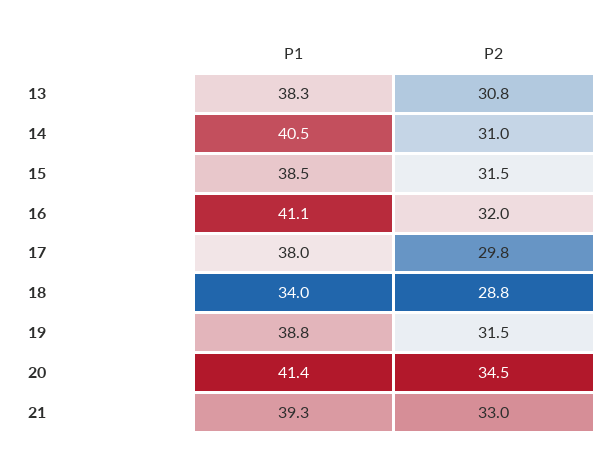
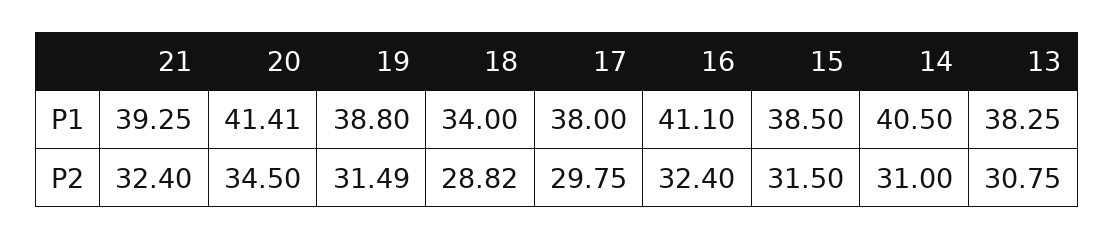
P2, 16: 32 -> 32.4
P2, 21: 33 -> 32.4

